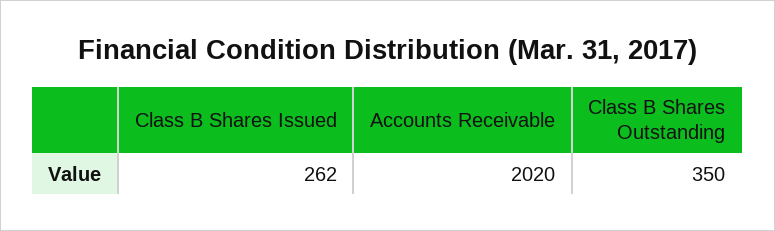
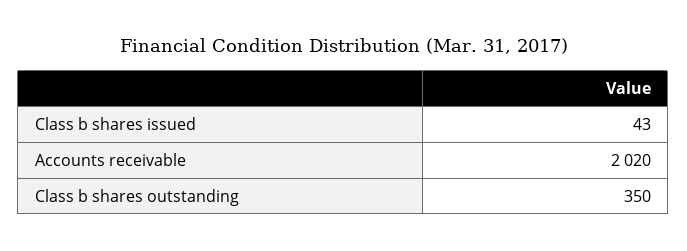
Class B Shares Issued: 262 -> 43

